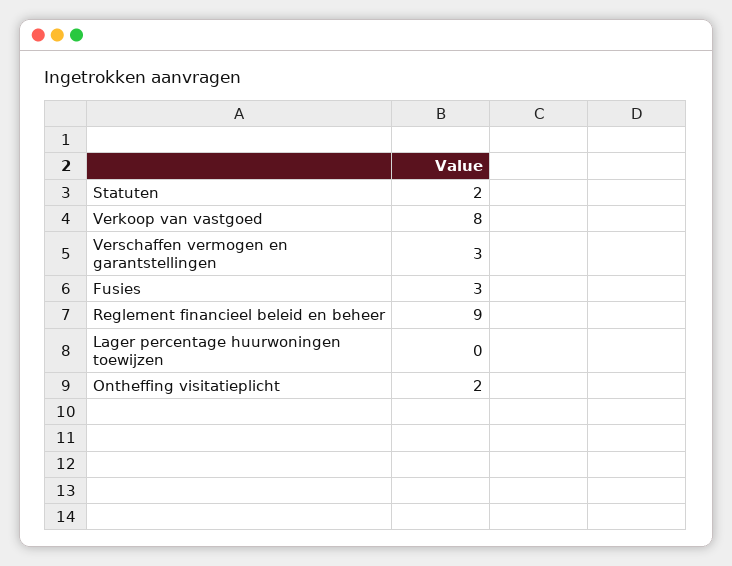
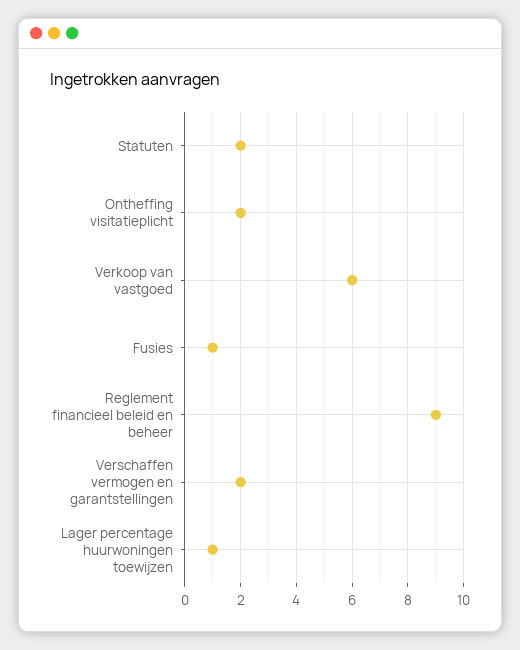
Verkoop van vastgoed: 8 -> 6
Verschaffen vermogen en garantstellingen: 3 -> 2
Fusies: 3 -> 1
Lager percentage huurwoningen toewijzen: 0 -> 1

